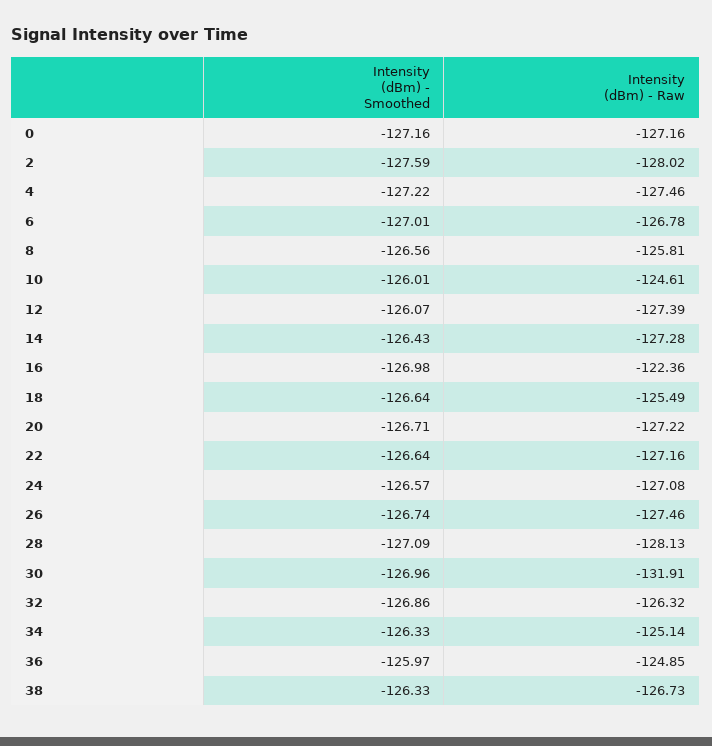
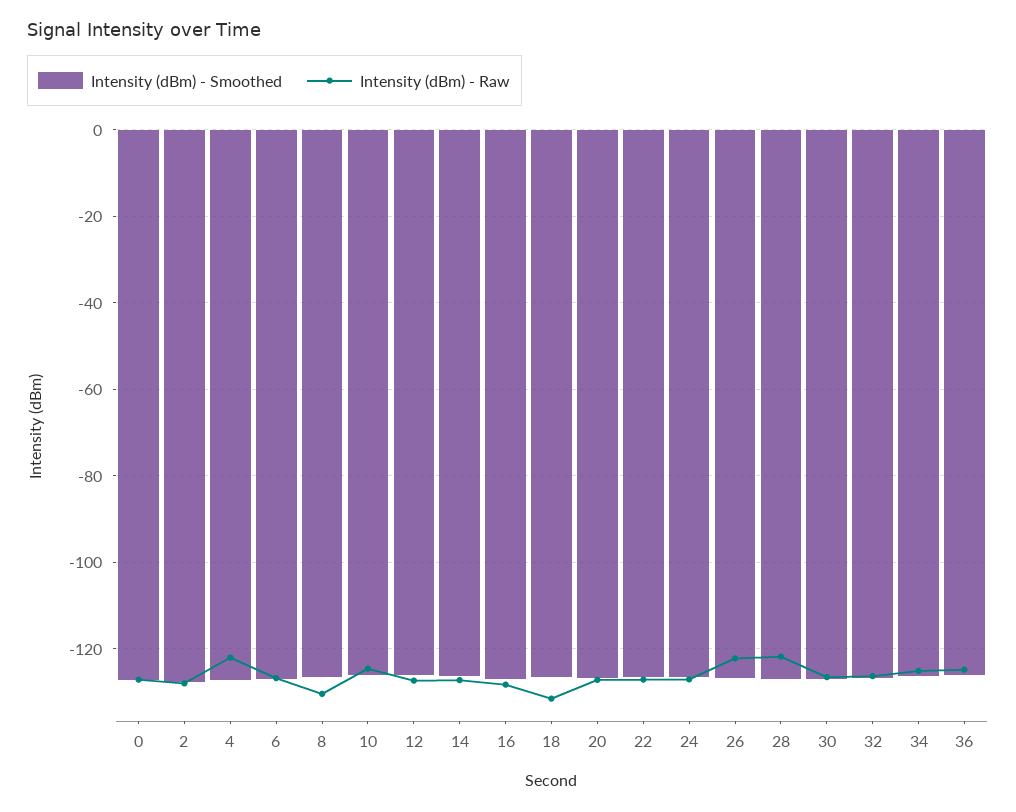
Intensity (dBm) - Raw, 4: -127.46 -> -122
Intensity (dBm) - Raw, 8: -125.81 -> -130
Intensity (dBm) - Raw, 16: -122.36 -> -128
Intensity (dBm) - Raw, 18: -125.49 -> -132
Intensity (dBm) - Raw, 26: -127.46 -> -122
Intensity (dBm) - Raw, 28: -128.13 -> -122
Intensity (dBm) - Raw, 30: -131.91 -> -126
Intensity (dBm) - Smoothed, 38: -126.33 -> none
Intensity (dBm) - Raw, 38: -126.73 -> none

